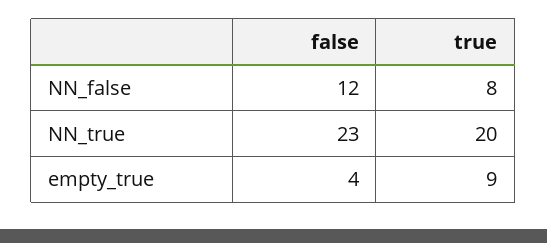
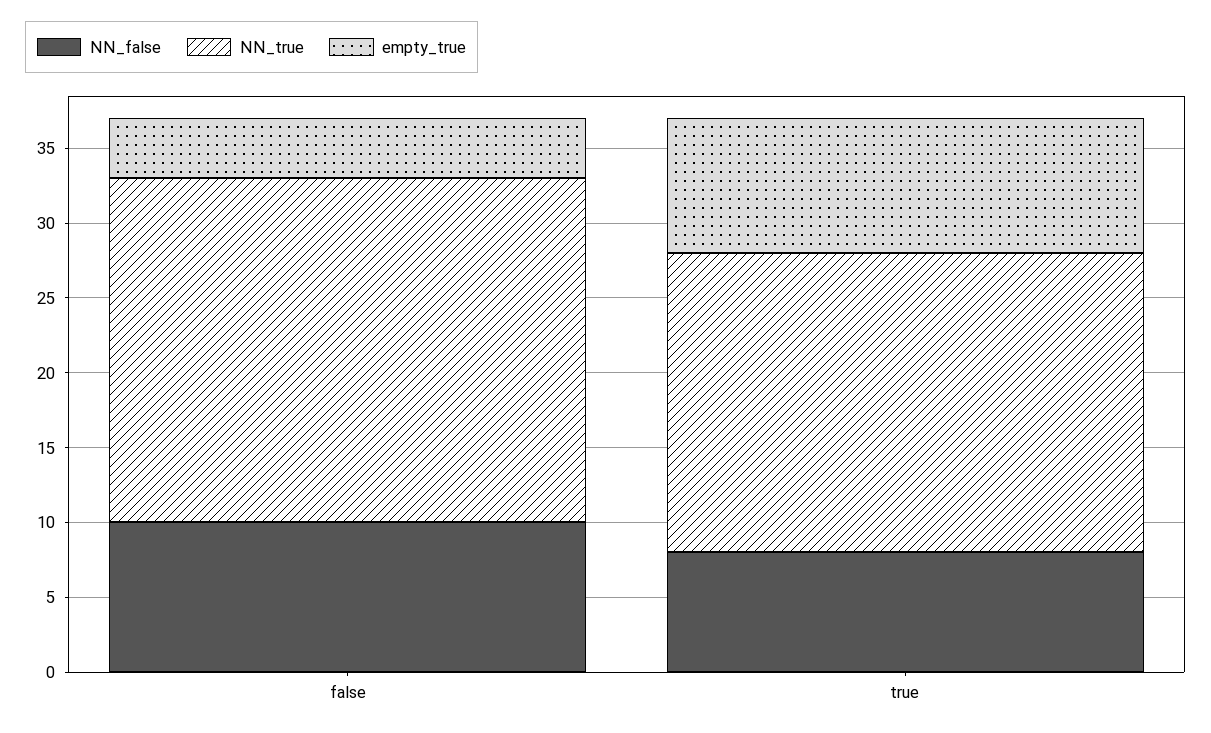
NN_false, false: 12 -> 10

